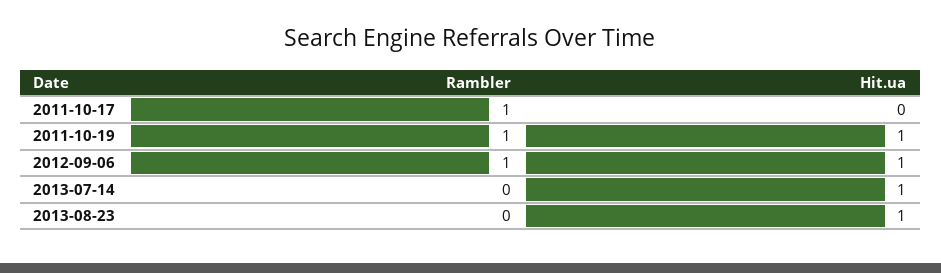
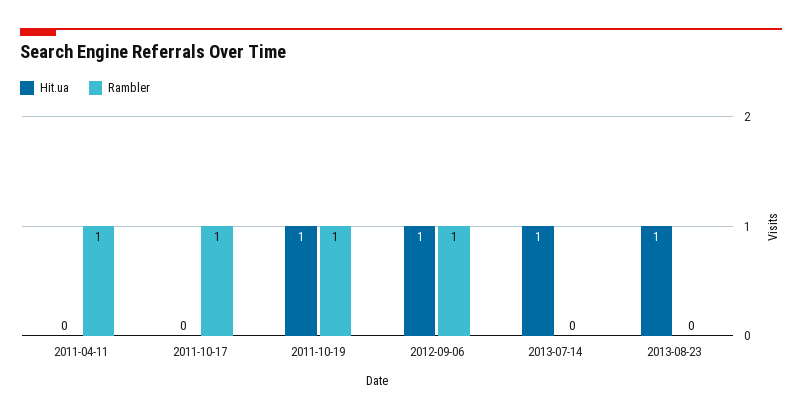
Hit.ua, 2011-04-11: none -> 0
Rambler, 2011-04-11: none -> 1

